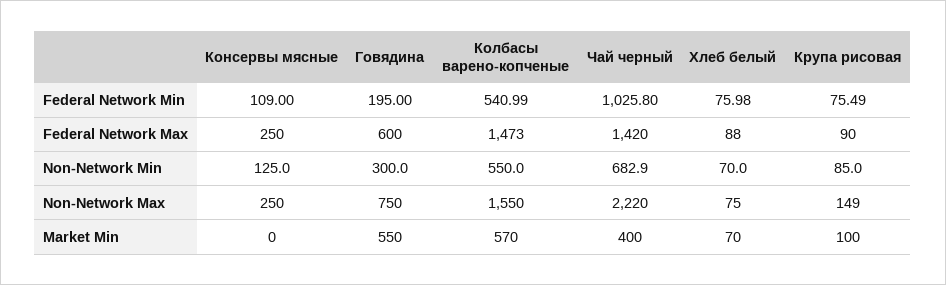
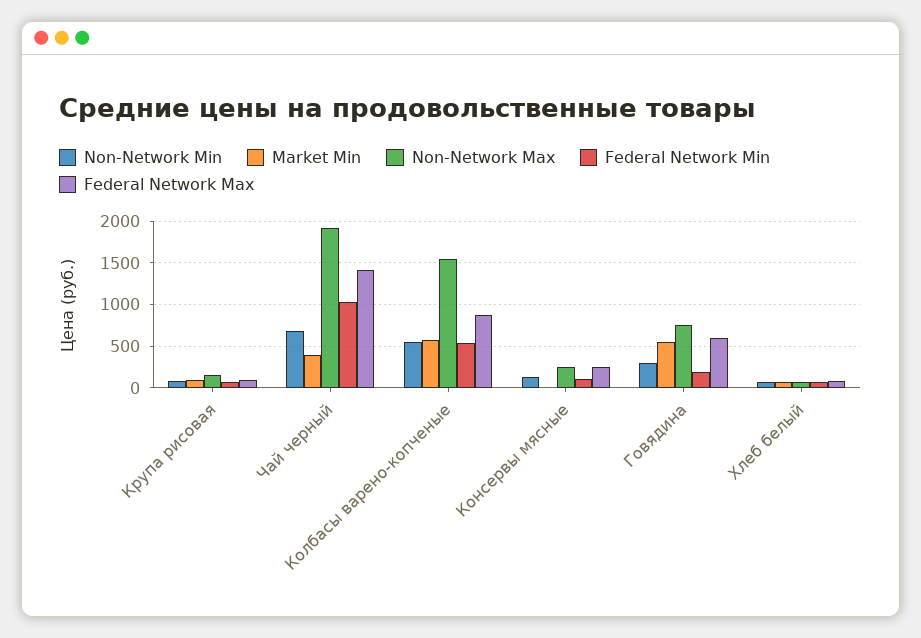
Federal Network Max, Колбасы варено-копченые: 1473 -> 900
Non-Network Max, Чай черный: 2220 -> 1900

